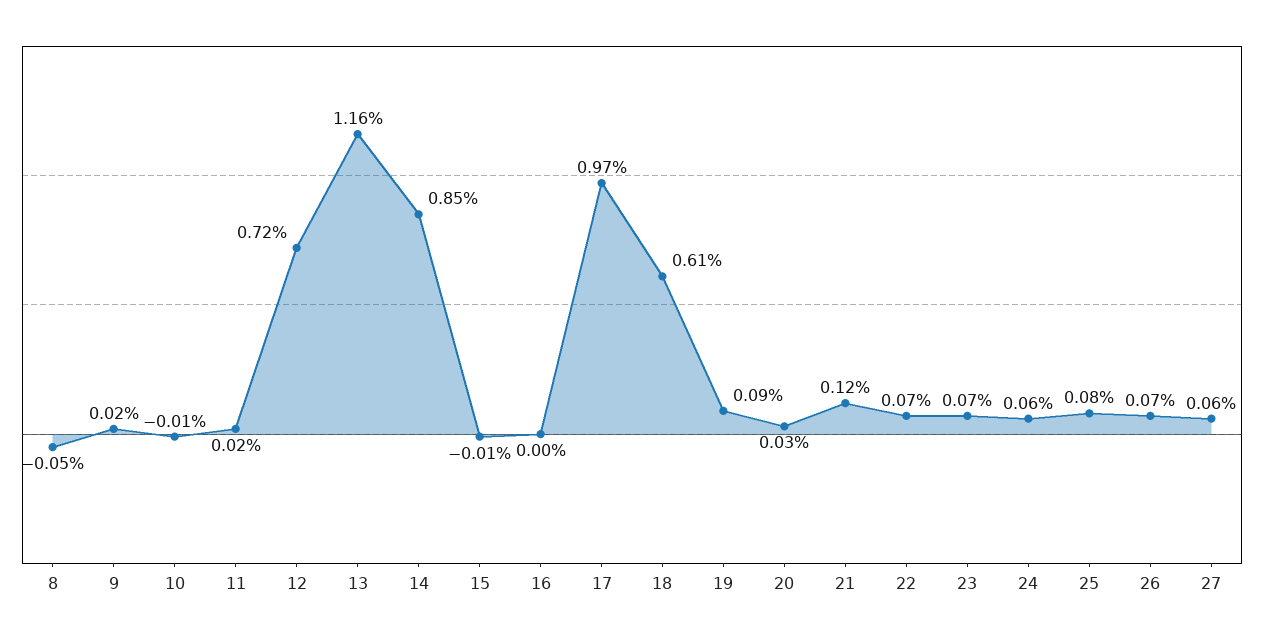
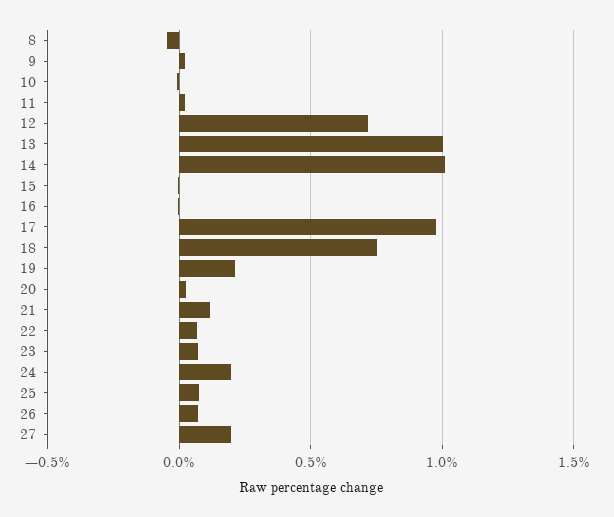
13: 1.16 -> 1
14: 0.85 -> 1
18: 0.61 -> 0.75
19: 0.09 -> 0.2
24: 0.06 -> 0.2
27: 0.06 -> 0.2

